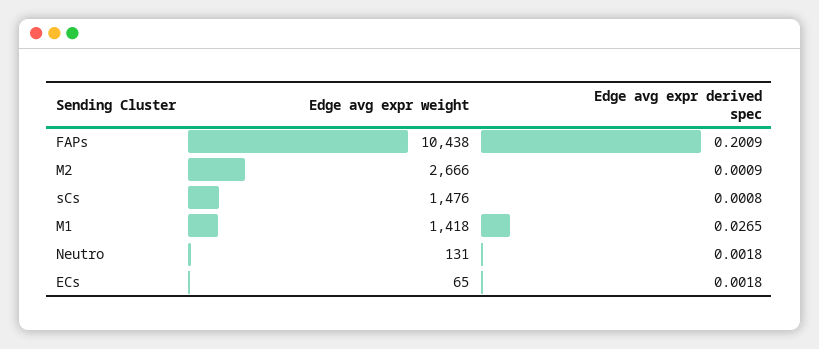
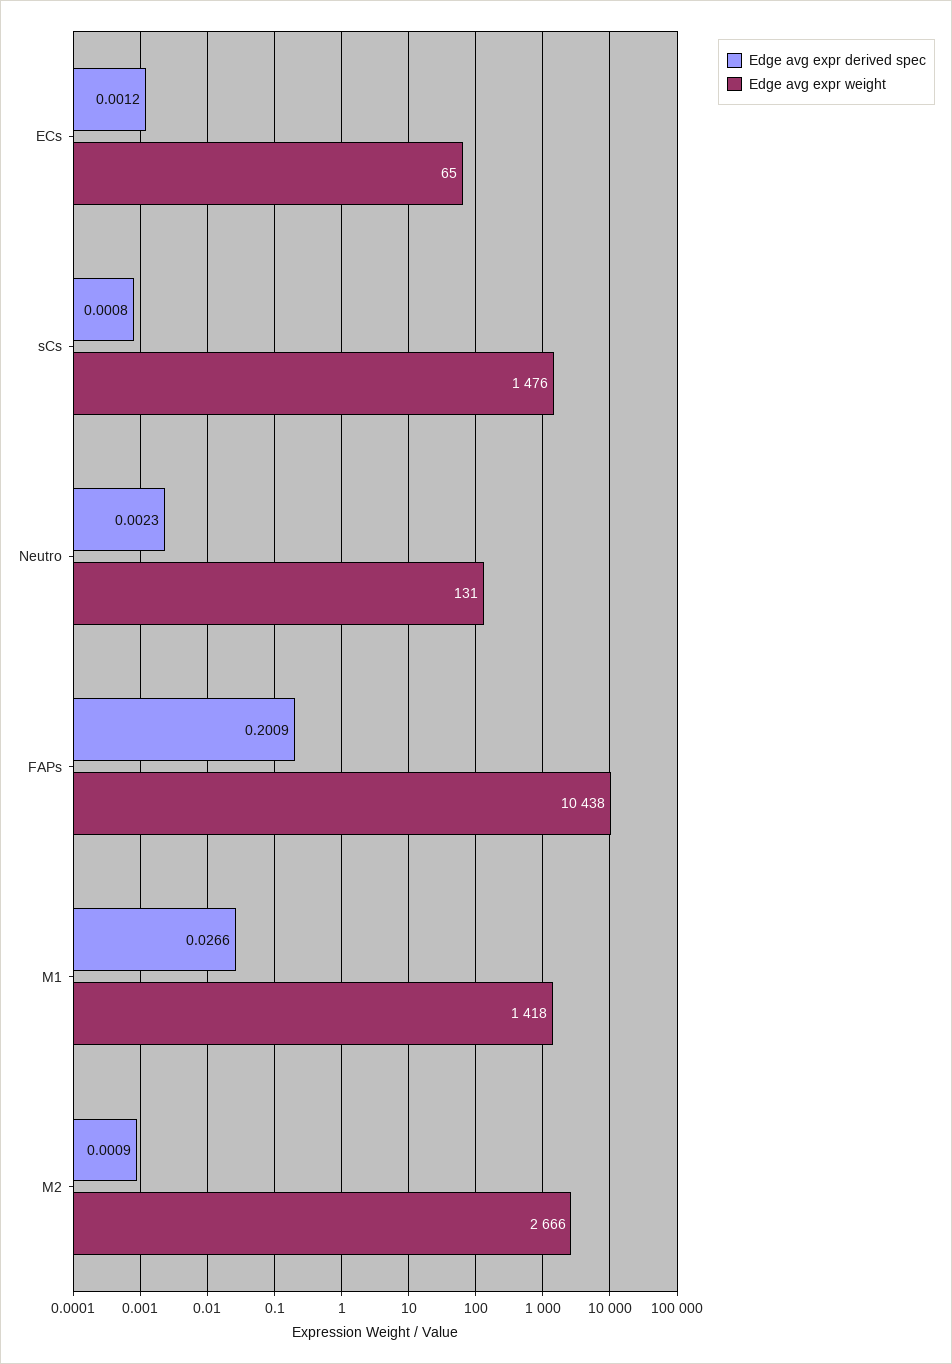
Edge avg expr derived spec, M1: 0.0265 -> 0.0266
Edge avg expr derived spec, Neutro: 0.0018 -> 0.0023
Edge avg expr derived spec, ECs: 0.0018 -> 0.0012

